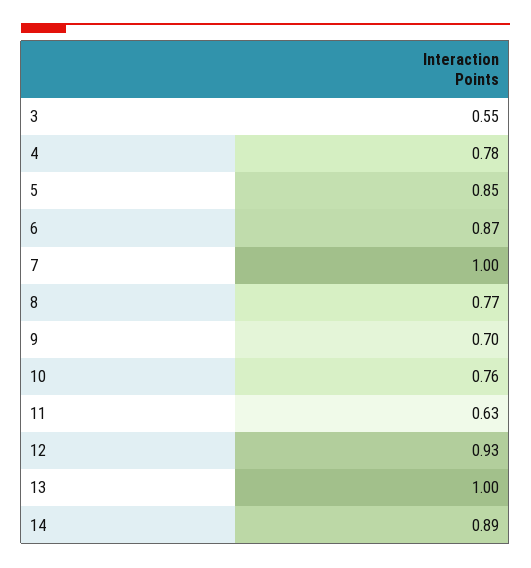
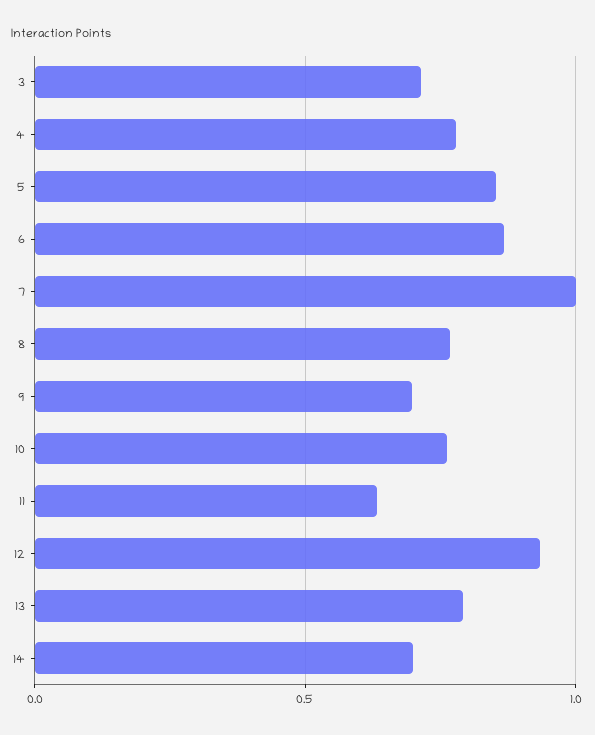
3: 0.55 -> 0.7
13: 1 -> 0.8
14: 0.89 -> 0.7

